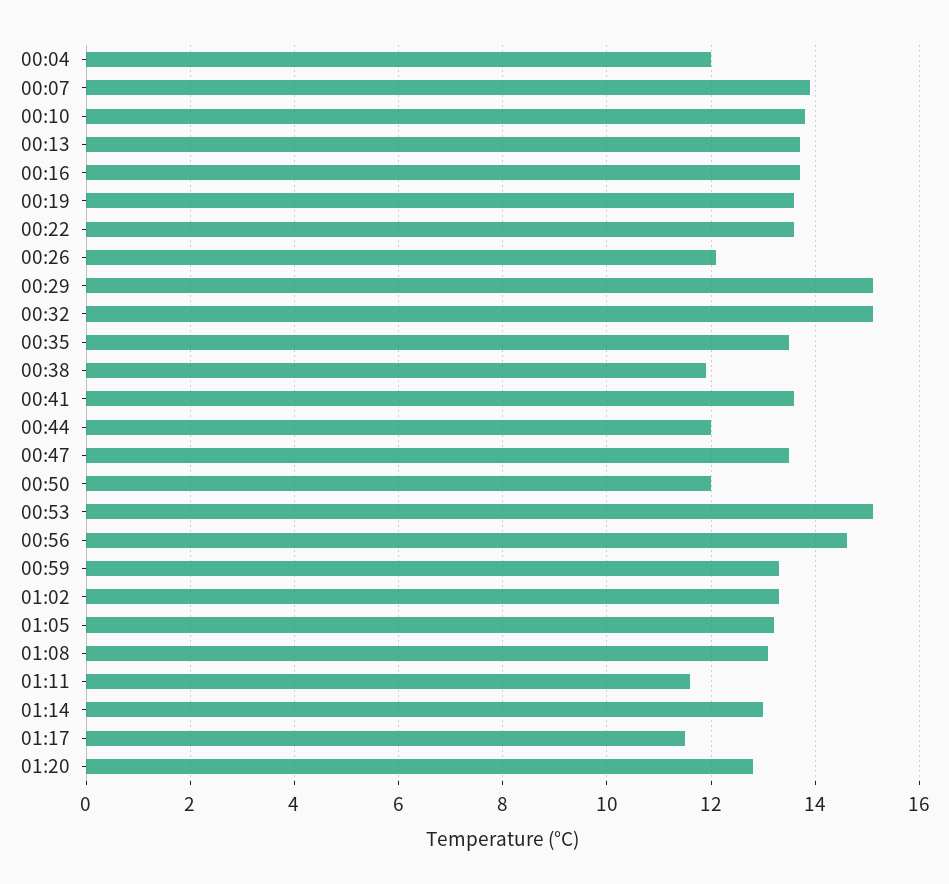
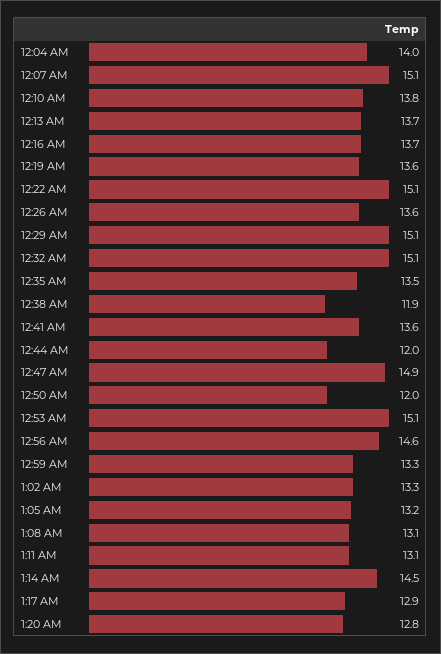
00:04: 12 -> 14
00:07: 14 -> 15.1
00:22: 13.5 -> 15.1
00:26: 12 -> 13.6
00:47: 13.5 -> 14.9
01:11: 11.5 -> 13.1
01:14: 13 -> 14.5
01:17: 11.5 -> 12.9

